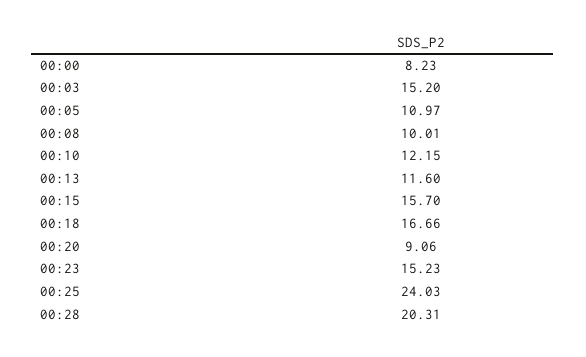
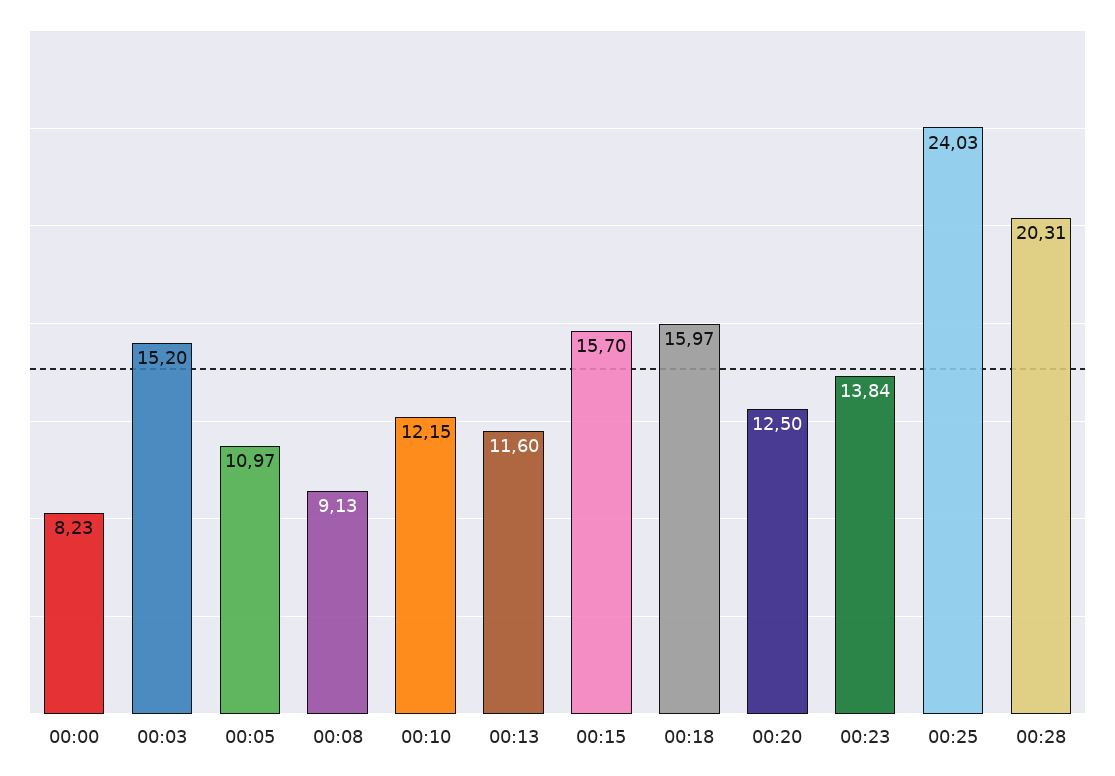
00:08: 10.01 -> 9.13
00:18: 16.66 -> 15.97
00:20: 9.06 -> 12.5
00:23: 15.23 -> 13.84

